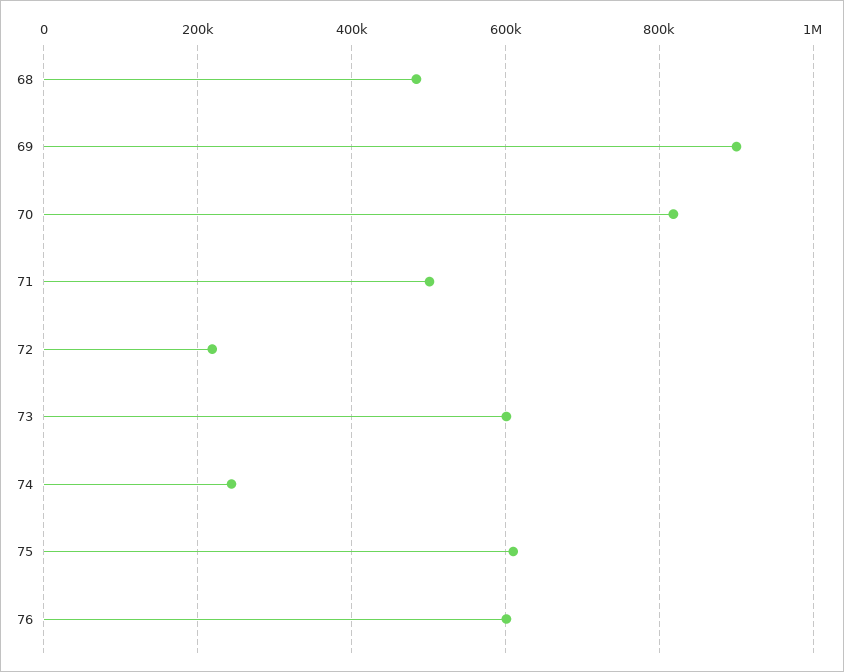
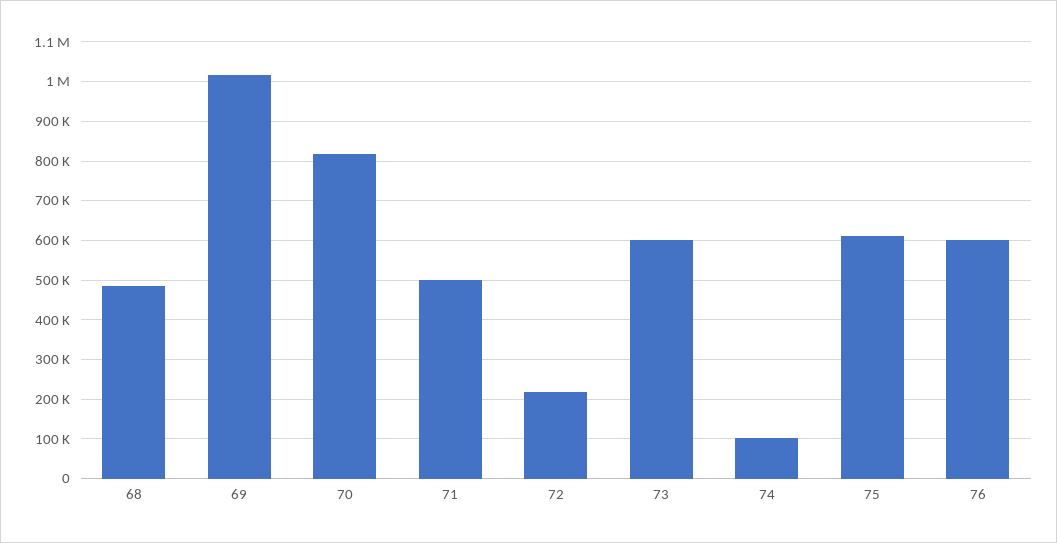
69: 900000 -> 1020000
74: 240000 -> 100000

